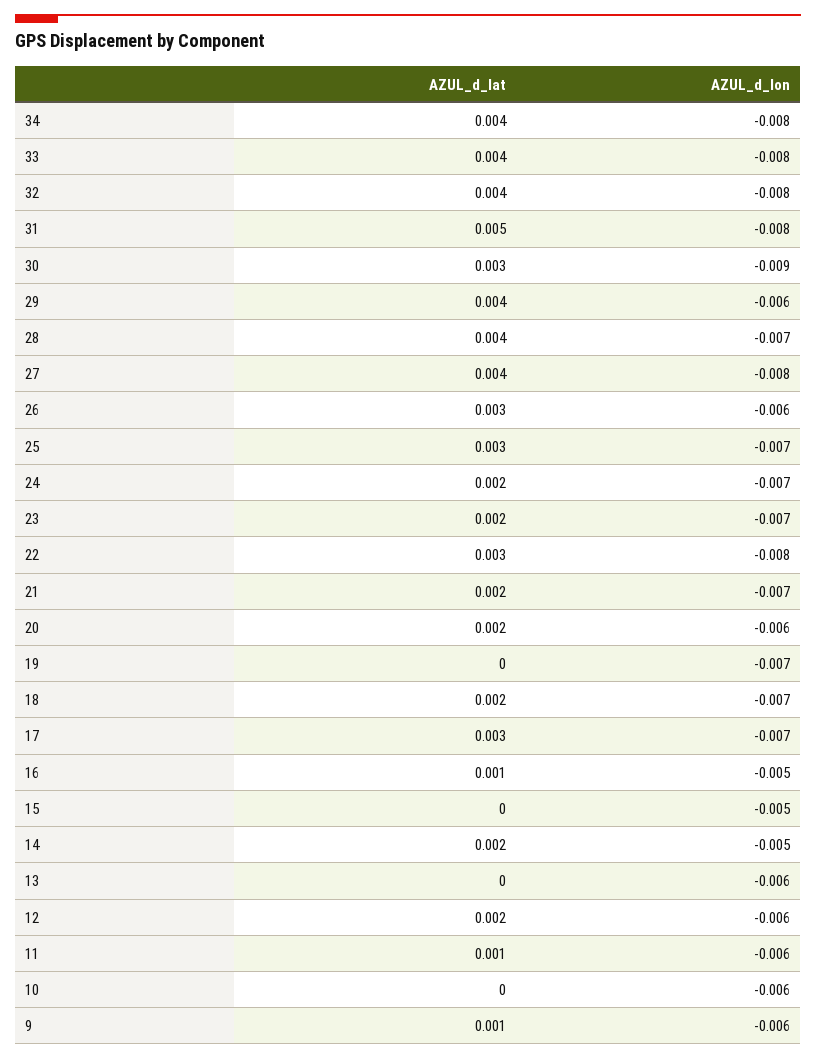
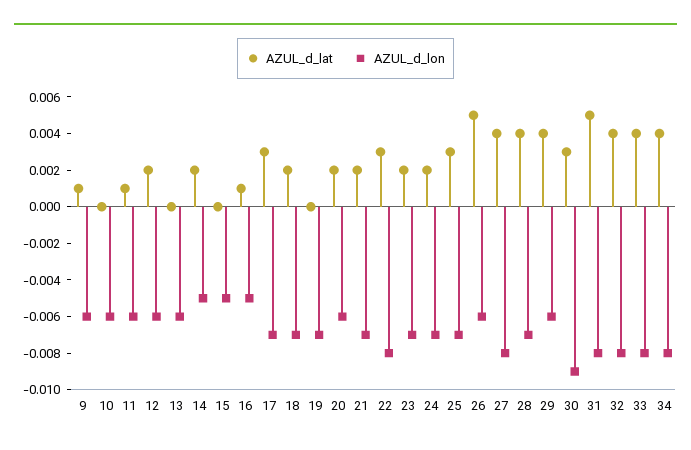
AZUL_d_lat, 26: 0.003 -> 0.005

